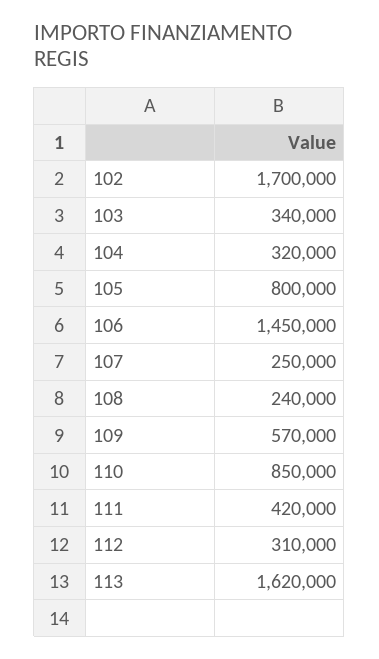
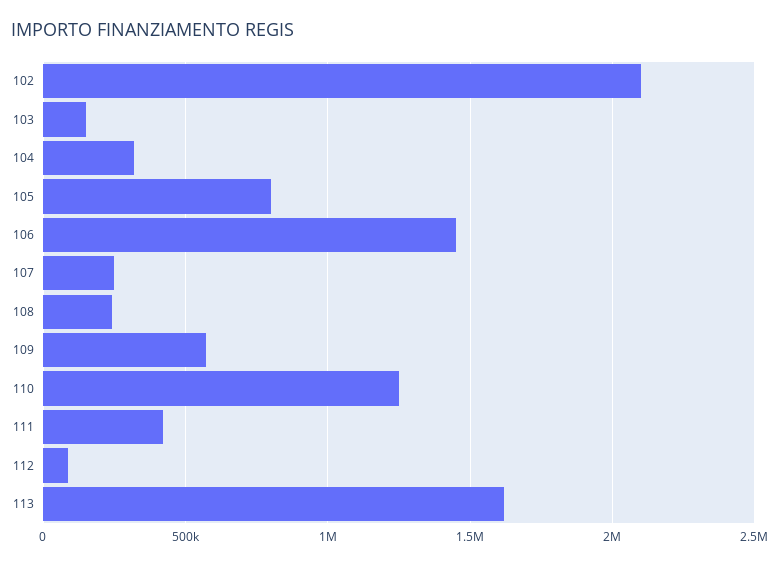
102: 1700000 -> 2100000
103: 340000 -> 150000
110: 850000 -> 1250000
112: 310000 -> 100000

